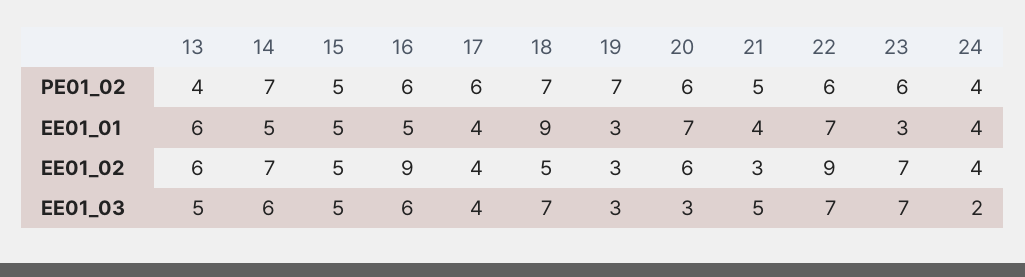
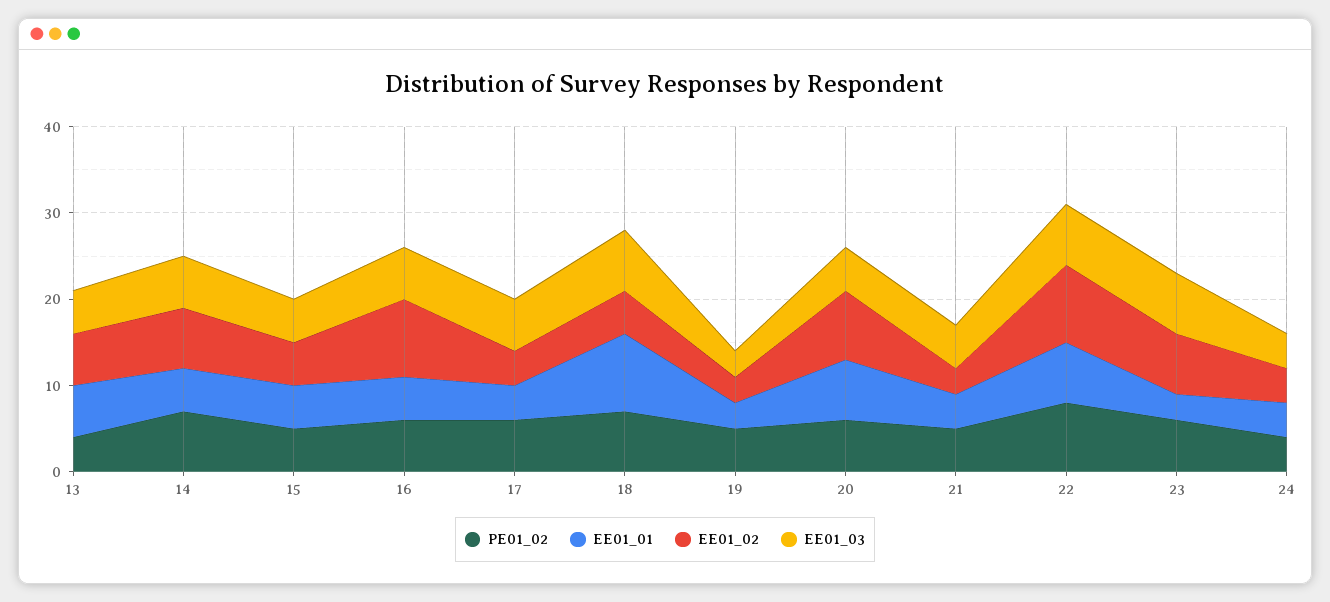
PE01_02, 19: 7 -> 5
PE01_02, 22: 6 -> 8
EE01_02, 20: 6 -> 8
EE01_03, 17: 4 -> 6
EE01_03, 20: 3 -> 5
EE01_03, 24: 2 -> 4

